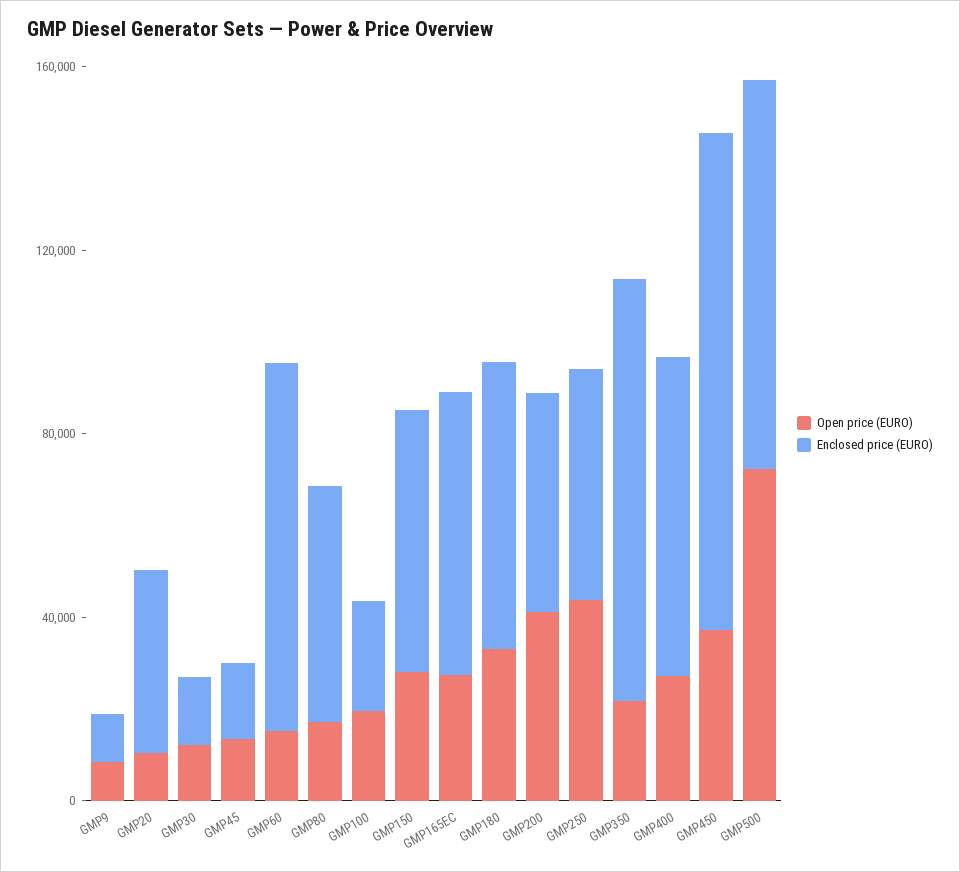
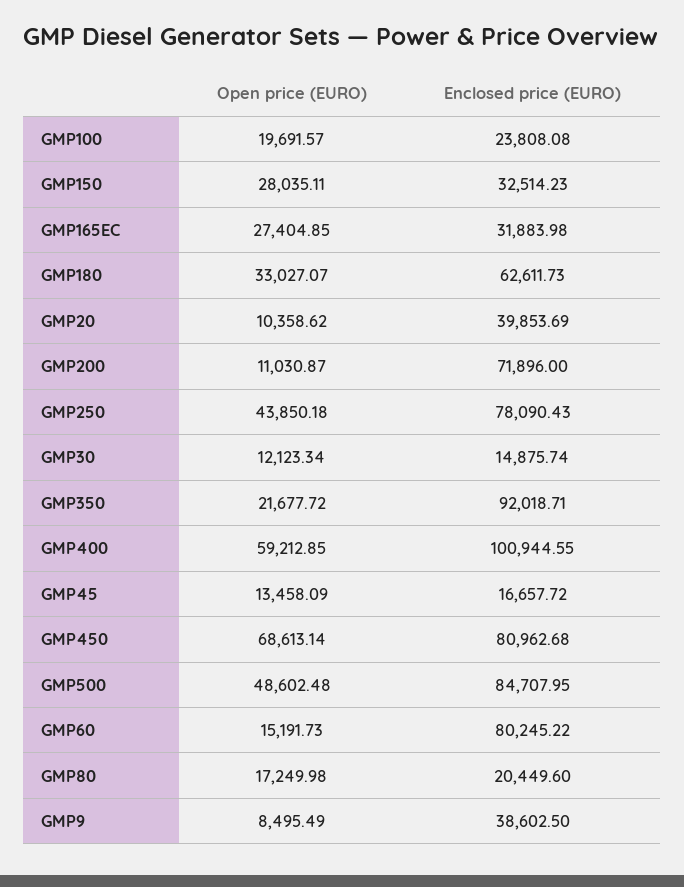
Enclosed price (EURO), GMP9: 10000 -> 38602.5
Enclosed price (EURO), GMP80: 50000 -> 20449.6
Enclosed price (EURO), GMP150: 60000 -> 32514.23
Enclosed price (EURO), GMP165EC: 60000 -> 31883.98
Open price (EURO), GMP200: 40000 -> 11030.87
Enclosed price (EURO), GMP200: 50000 -> 71896
Enclosed price (EURO), GMP250: 50000 -> 78090.43
Open price (EURO), GMP400: 30000 -> 59212.85
Enclosed price (EURO), GMP400: 70000 -> 100944.55
Open price (EURO), GMP450: 40000 -> 68613.14
Enclosed price (EURO), GMP450: 110000 -> 80962.68
Open price (EURO), GMP500: 70000 -> 48602.48

